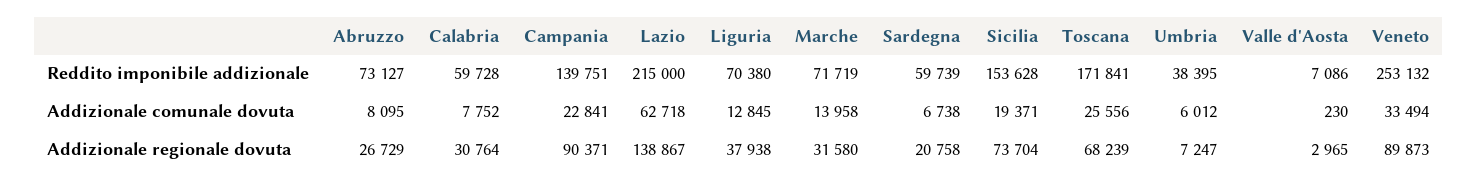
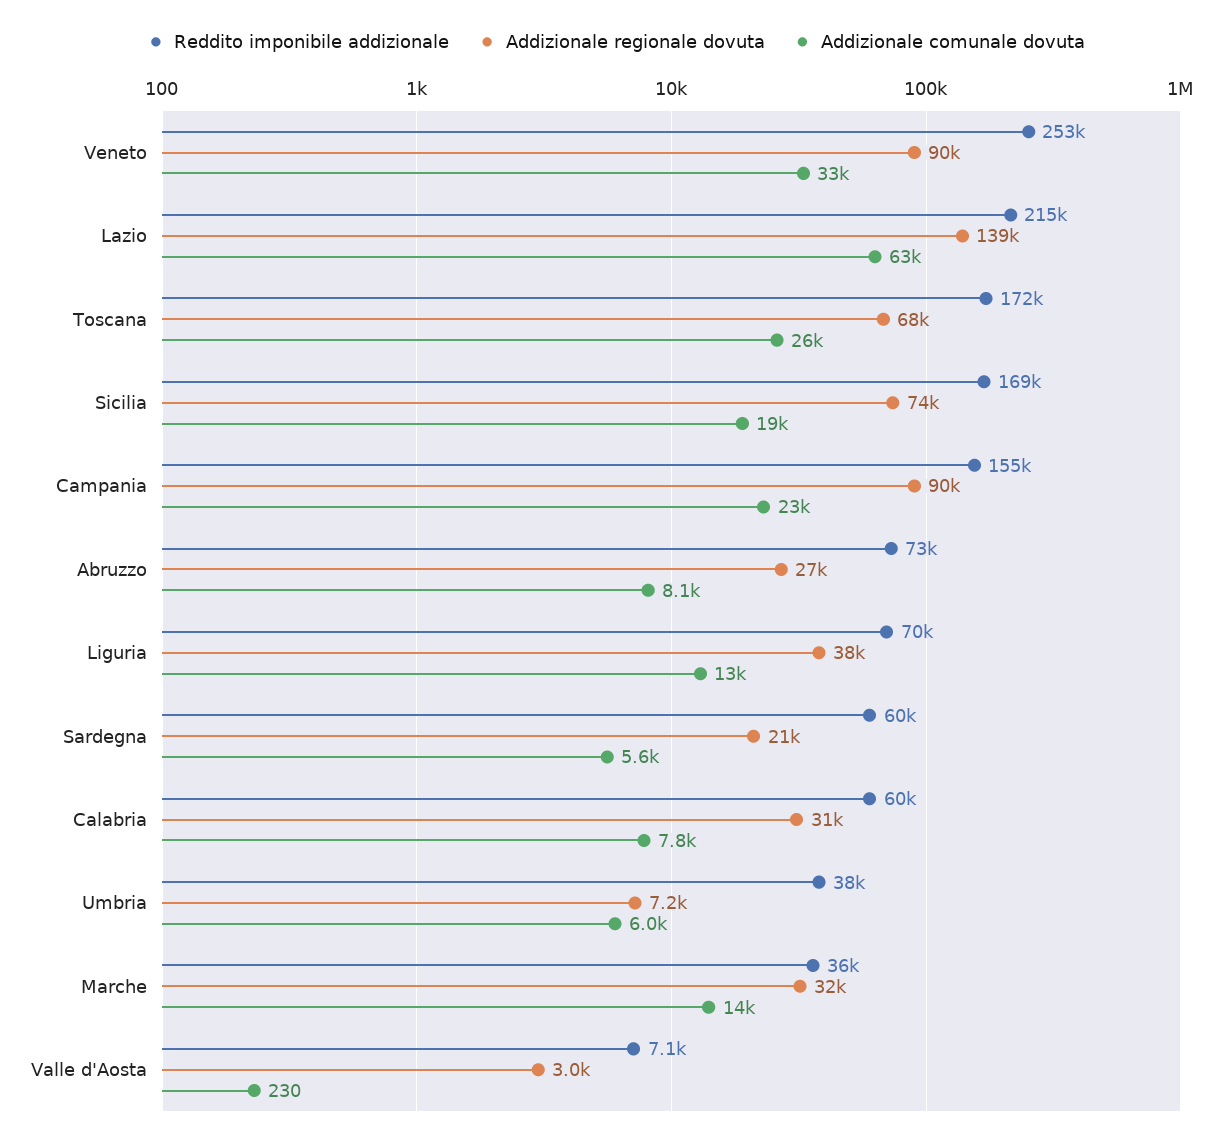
Reddito imponibile addizionale, Campania: 139751 -> 155000
Reddito imponibile addizionale, Marche: 71719 -> 36000
Reddito imponibile addizionale, Sicilia: 153628 -> 169000
Addizionale comunale dovuta, Sardegna: 6738 -> 5600

